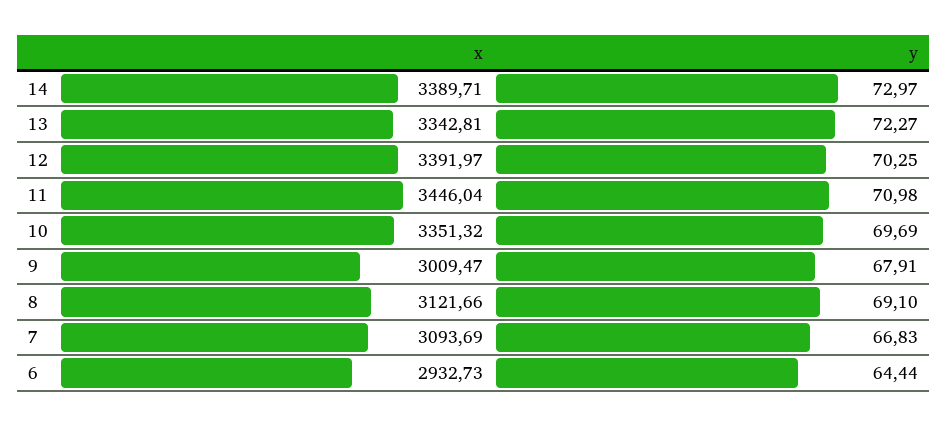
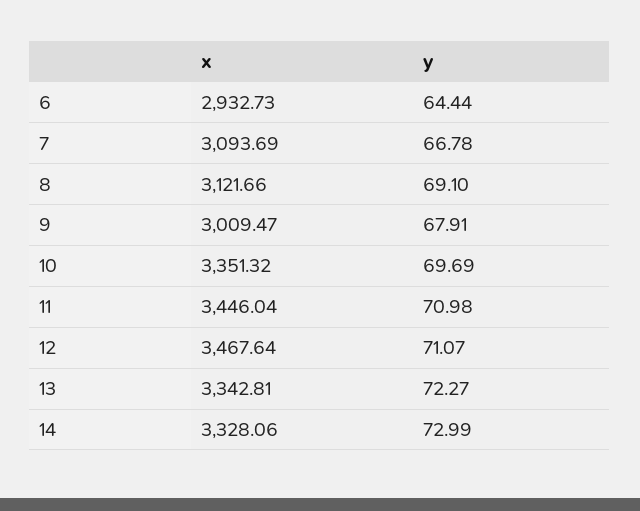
x, 14: 3389.71 -> 3328.06
y, 14: 72.97 -> 72.99
x, 12: 3391.97 -> 3467.64
y, 12: 70.25 -> 71.07
y, 7: 66.83 -> 66.78

